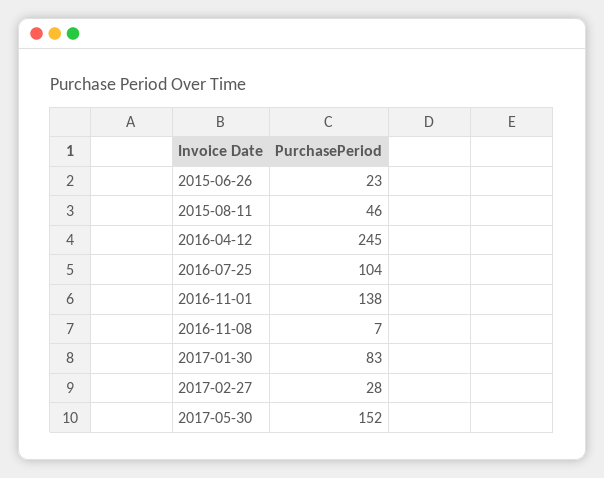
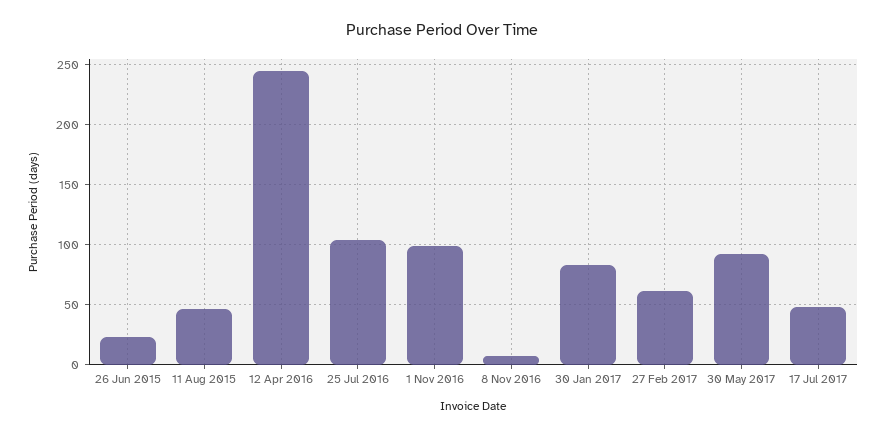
2016-11-01: 138 -> 100
2017-02-27: 28 -> 60
2017-05-30: 152 -> 90
17 Jul 2017: none -> 50

